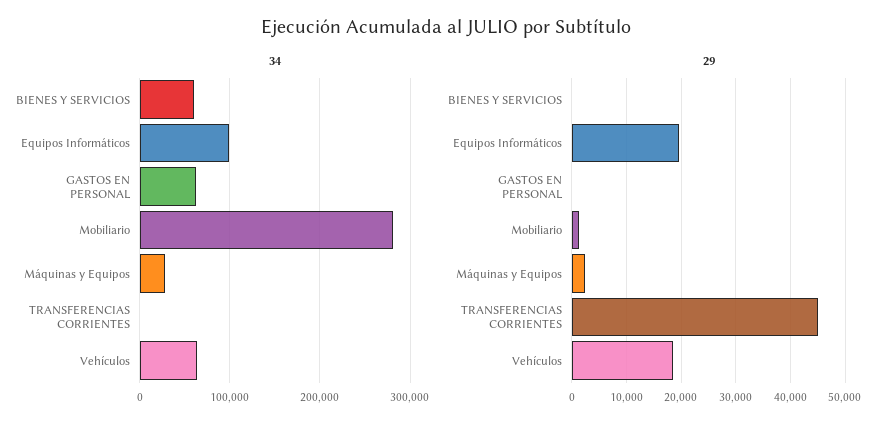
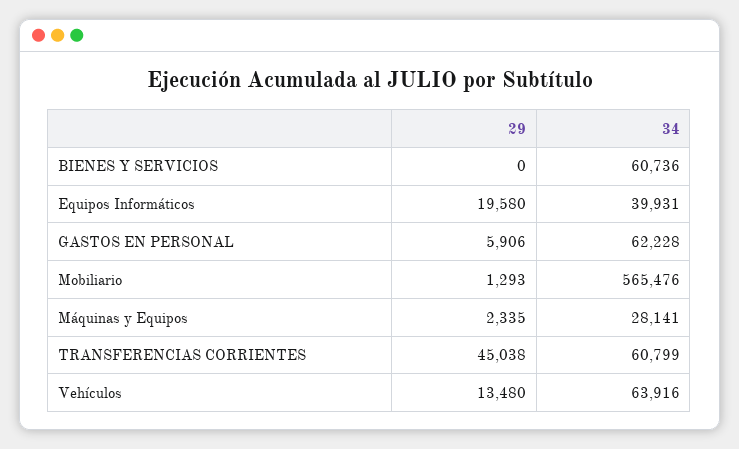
34, Equipos Informáticos: 100000 -> 39931
34, Mobiliario: 280000 -> 565476
34, TRANSFERENCIAS CORRIENTES: 0 -> 60799
29, GASTOS EN PERSONAL: 0 -> 5906
29, Vehículos: 18000 -> 13480

